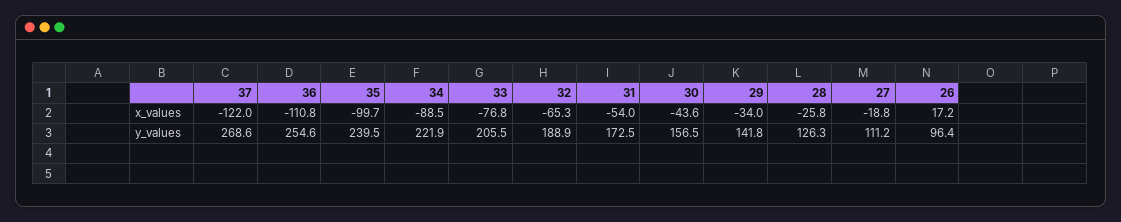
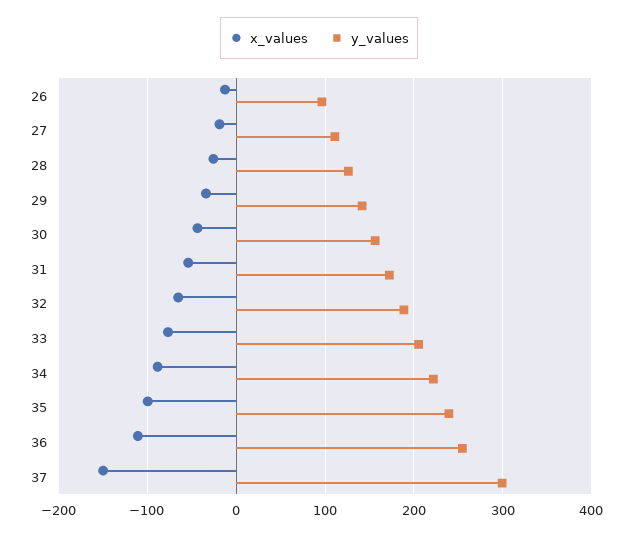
x_values, 37: -122 -> -150
x_values, 26: 17.2 -> -10
y_values, 37: 268.6 -> 300

